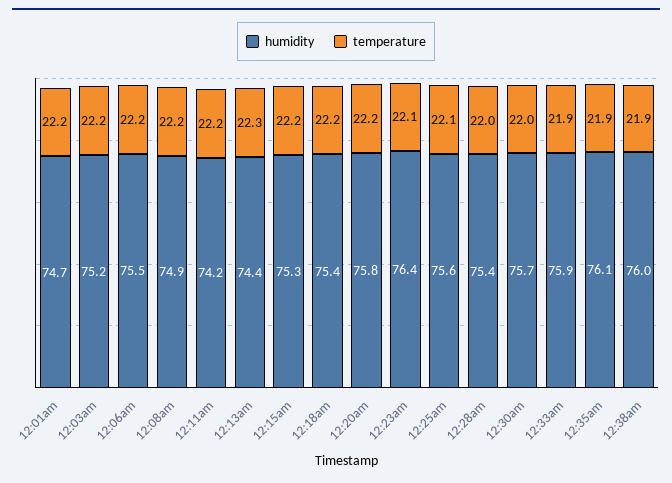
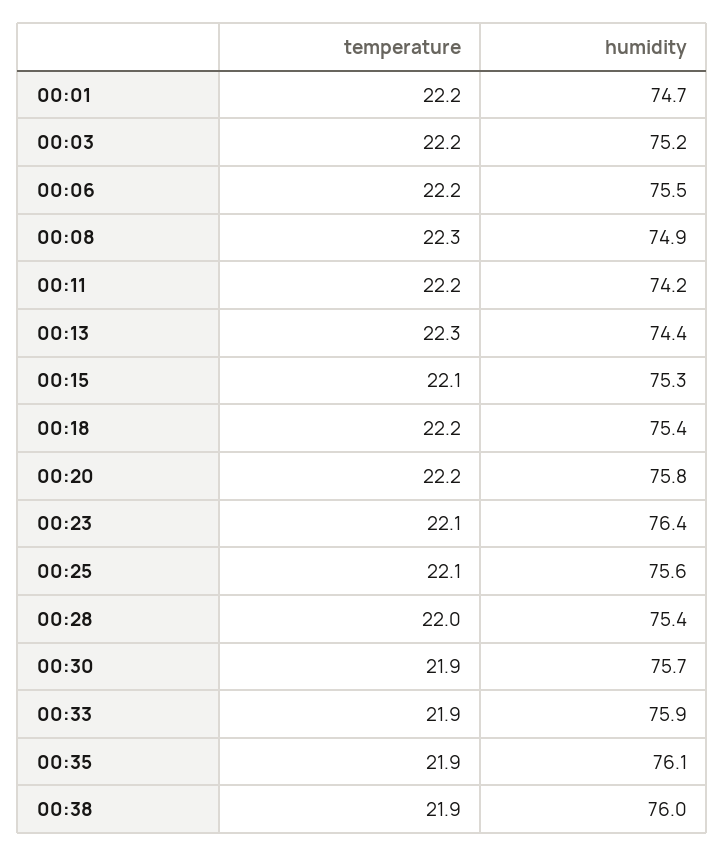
temperature, 12:08am: 22.2 -> 22.3
temperature, 12:15am: 22.2 -> 22.1
temperature, 12:30am: 22 -> 21.9

